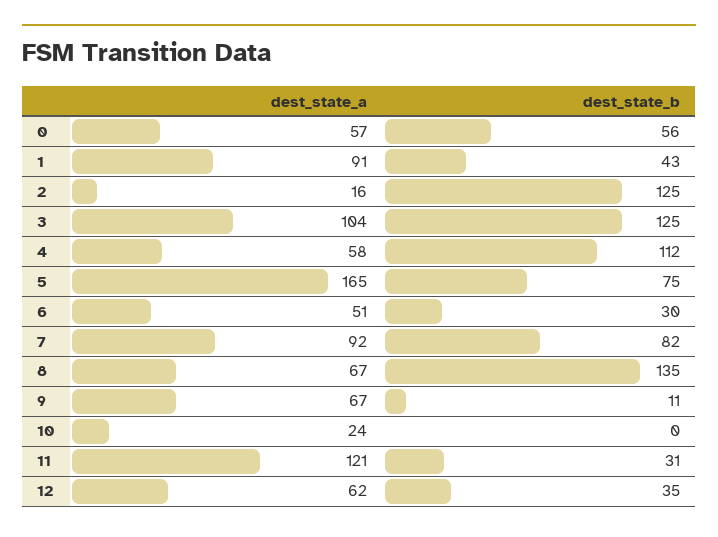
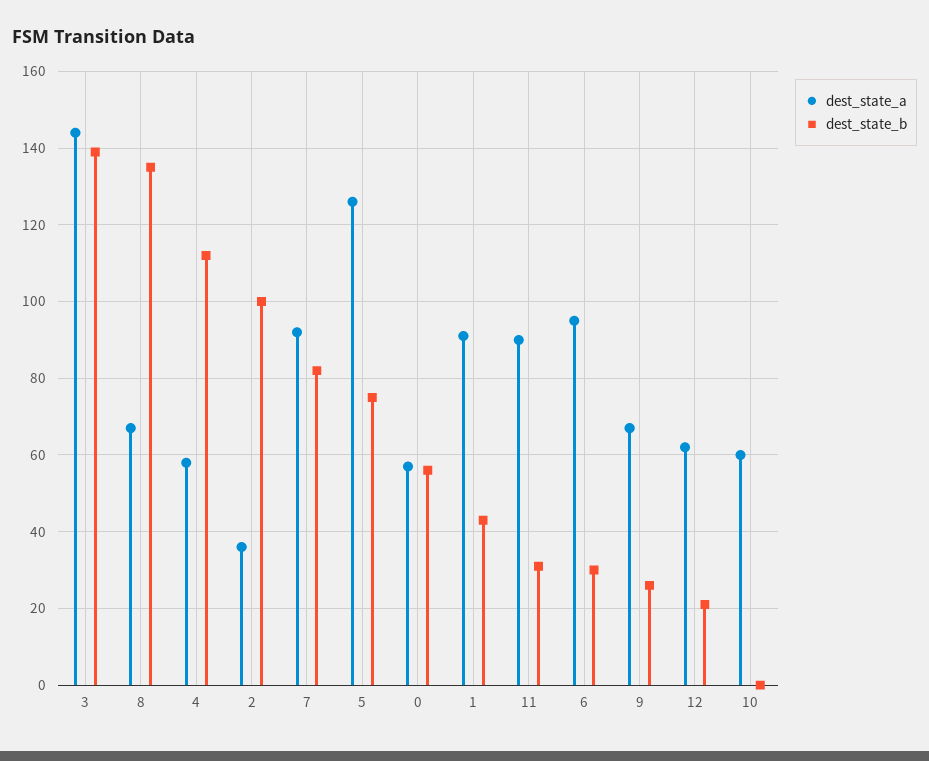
dest_state_a, 2: 16 -> 35
dest_state_b, 2: 125 -> 100
dest_state_a, 3: 104 -> 145
dest_state_b, 3: 125 -> 140
dest_state_a, 5: 165 -> 125
dest_state_a, 6: 51 -> 95
dest_state_b, 9: 11 -> 25
dest_state_a, 10: 24 -> 60
dest_state_a, 11: 121 -> 90
dest_state_b, 12: 35 -> 20

